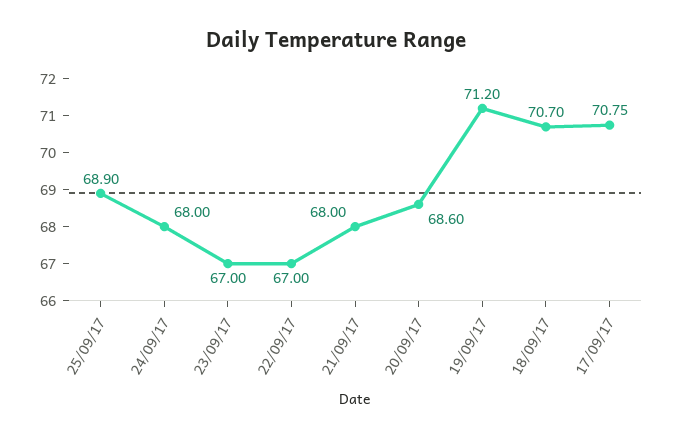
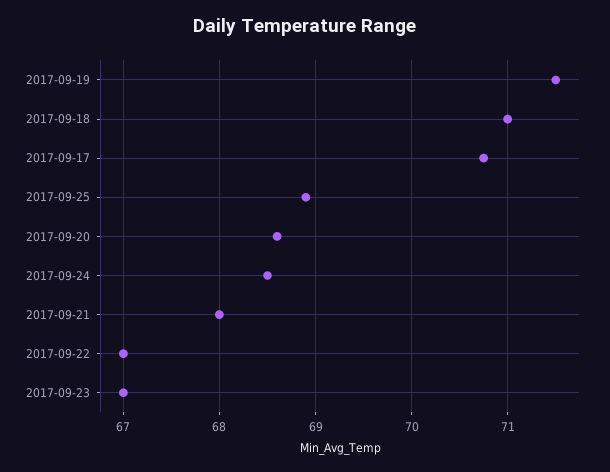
24/09/17: 68 -> 68.5
19/09/17: 71.2 -> 71.5
18/09/17: 70.7 -> 71

